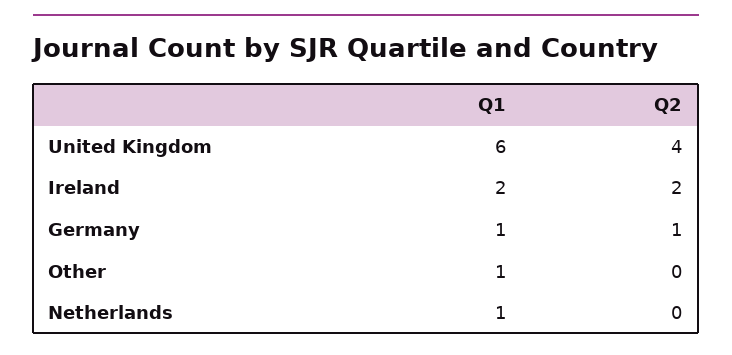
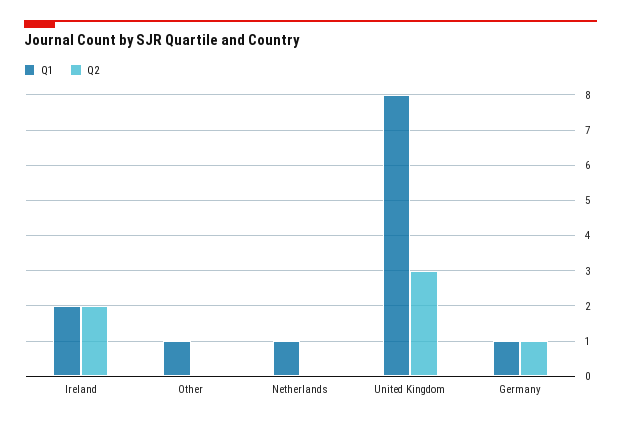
Q1, United Kingdom: 6 -> 8
Q2, United Kingdom: 4 -> 3

